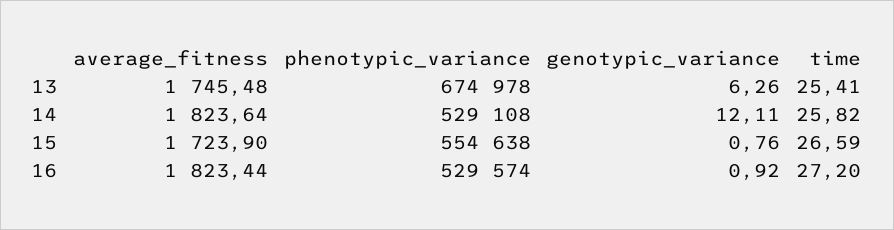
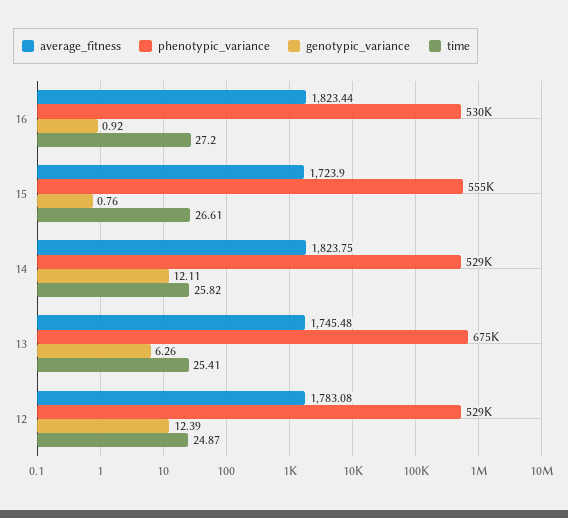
average_fitness, 14: 1823.64 -> 1823.75
time, 15: 26.59 -> 26.61
average_fitness, 12: none -> 1783.08
phenotypic_variance, 12: none -> 529000
genotypic_variance, 12: none -> 12.39
time, 12: none -> 24.87

